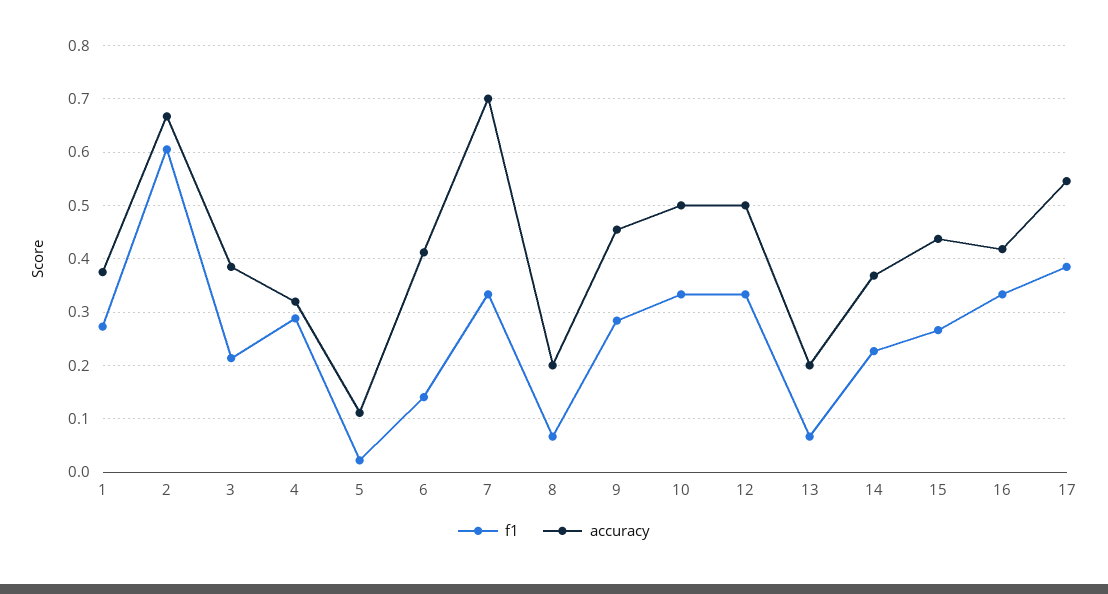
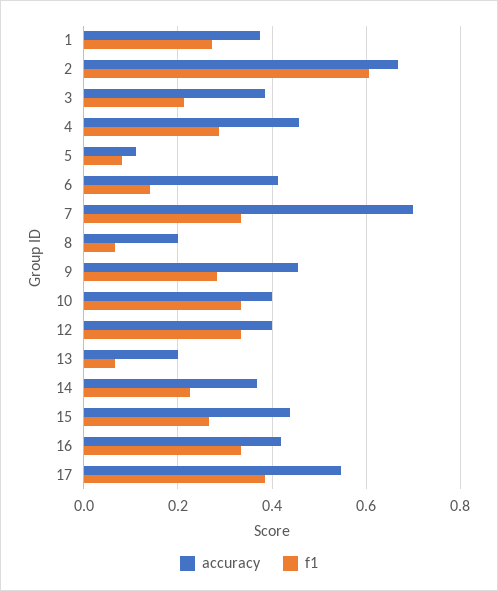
accuracy, 4: 0.32 -> 0.46
f1, 5: 0.02 -> 0.08
accuracy, 10: 0.5 -> 0.4
accuracy, 12: 0.5 -> 0.4

